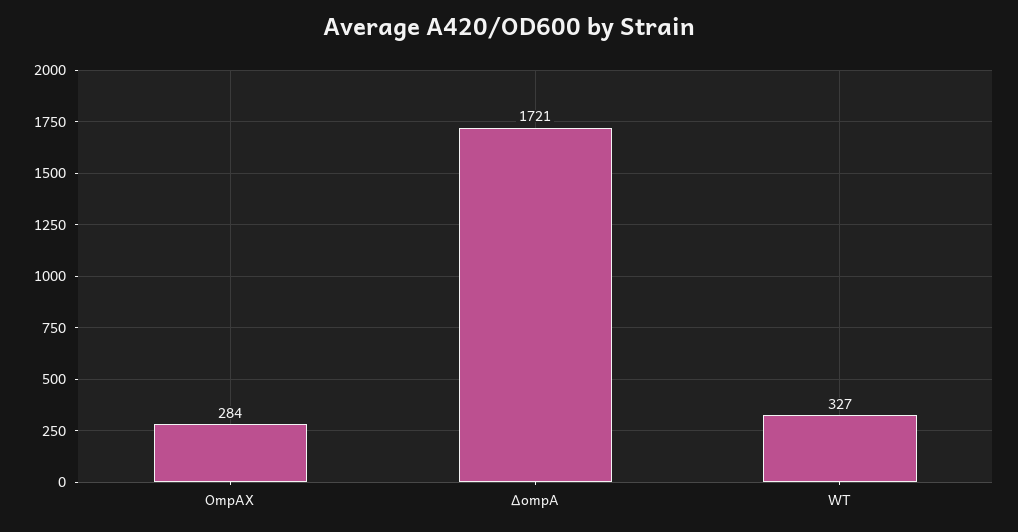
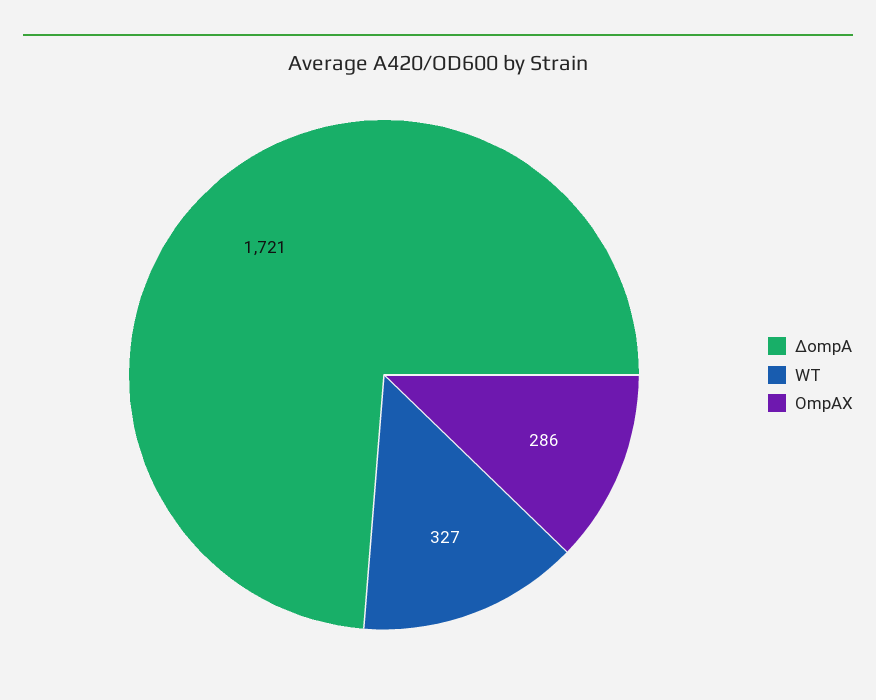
OmpAX: 284 -> 286

